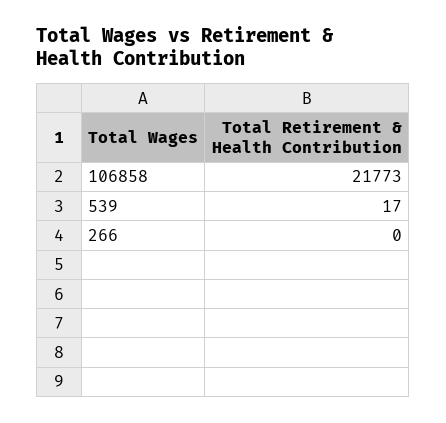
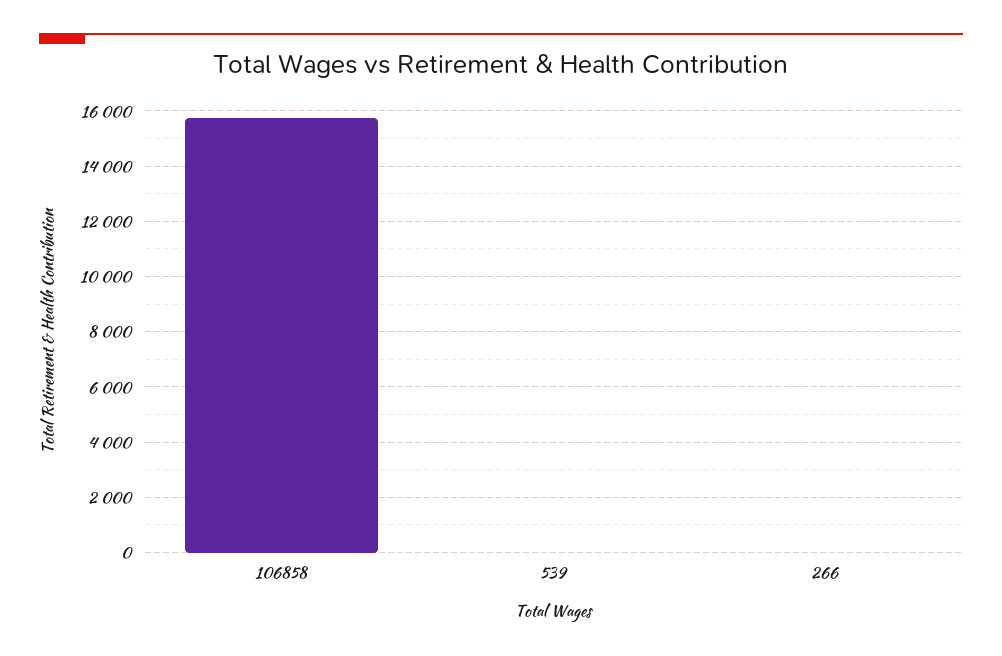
106858: 21773 -> 15750

